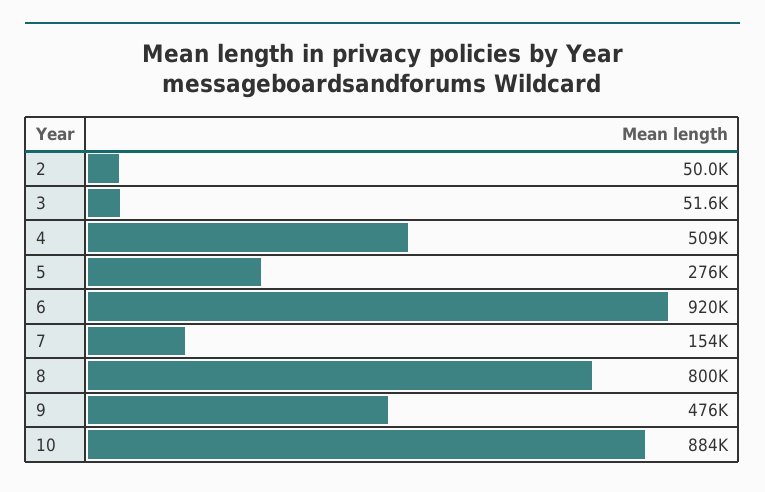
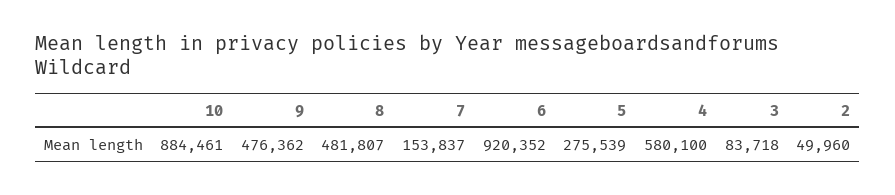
3: 51600 -> 83718
4: 509000 -> 580100
8: 800000 -> 481807

